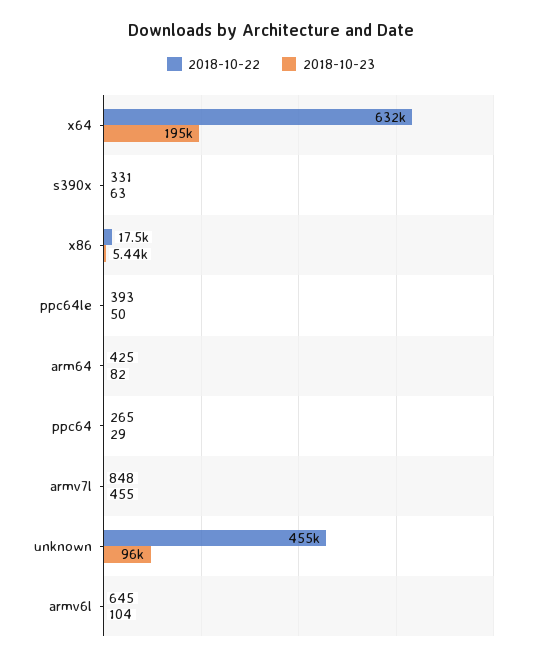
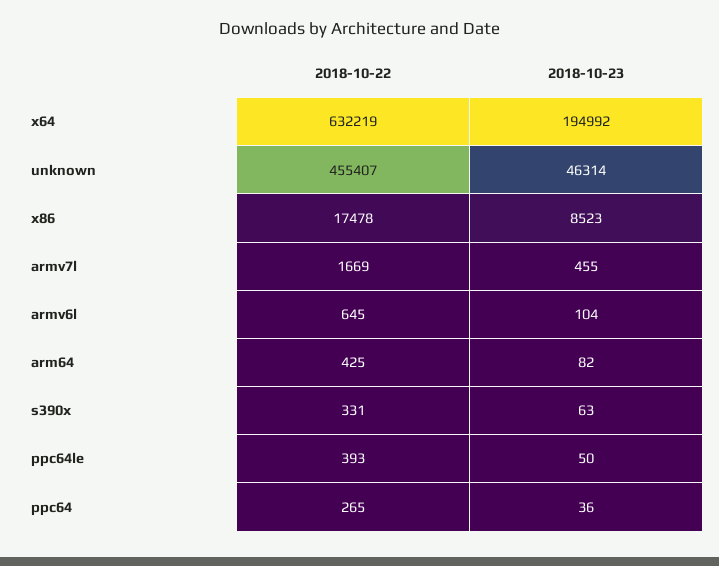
2018-10-23, x86: 5440 -> 8523
2018-10-23, ppc64: 29 -> 36
2018-10-22, armv7l: 848 -> 1669
2018-10-23, unknown: 96000 -> 46314

